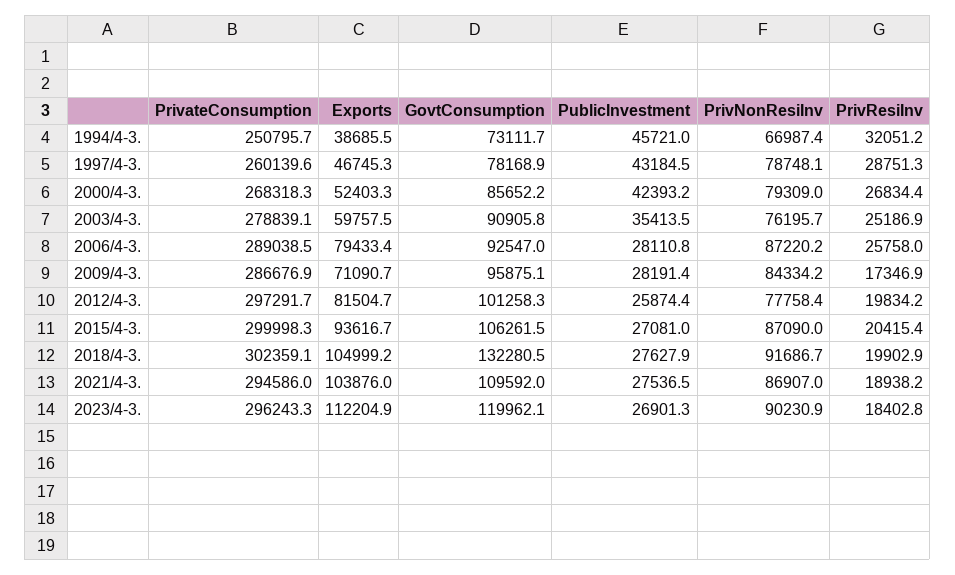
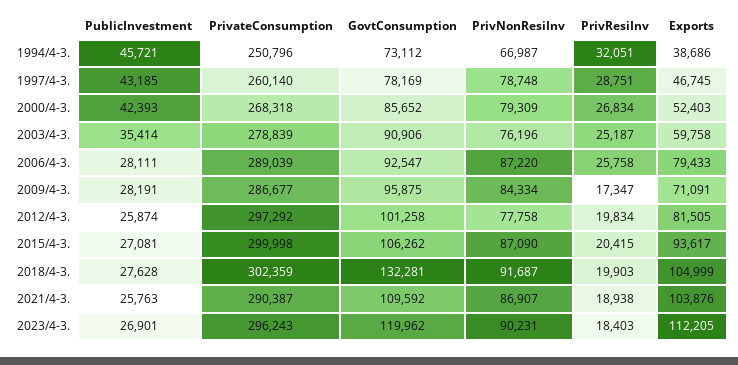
PrivateConsumption, 2021/4-3.: 294586 -> 290387
PublicInvestment, 2021/4-3.: 27536.5 -> 25763

